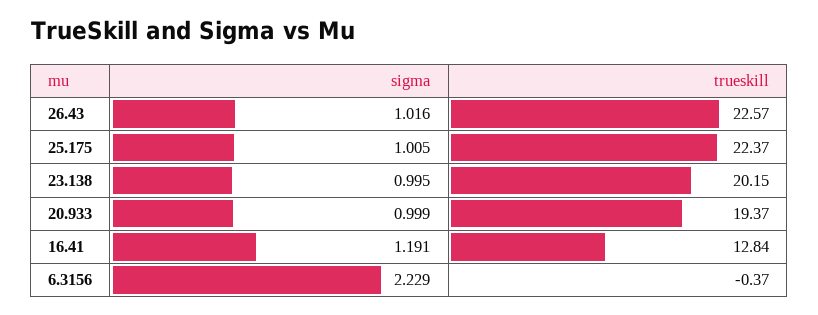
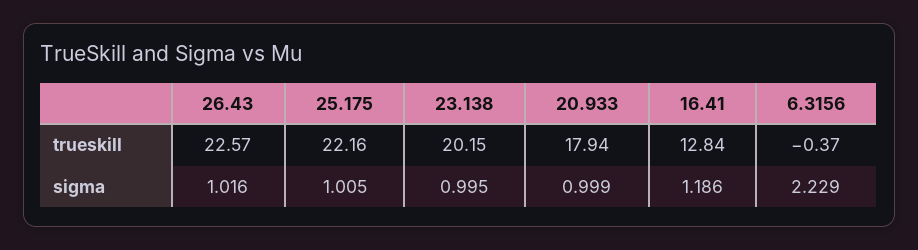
trueskill, 25.175: 22.37 -> 22.16
trueskill, 20.933: 19.37 -> 17.94
sigma, 16.41: 1.191 -> 1.186

